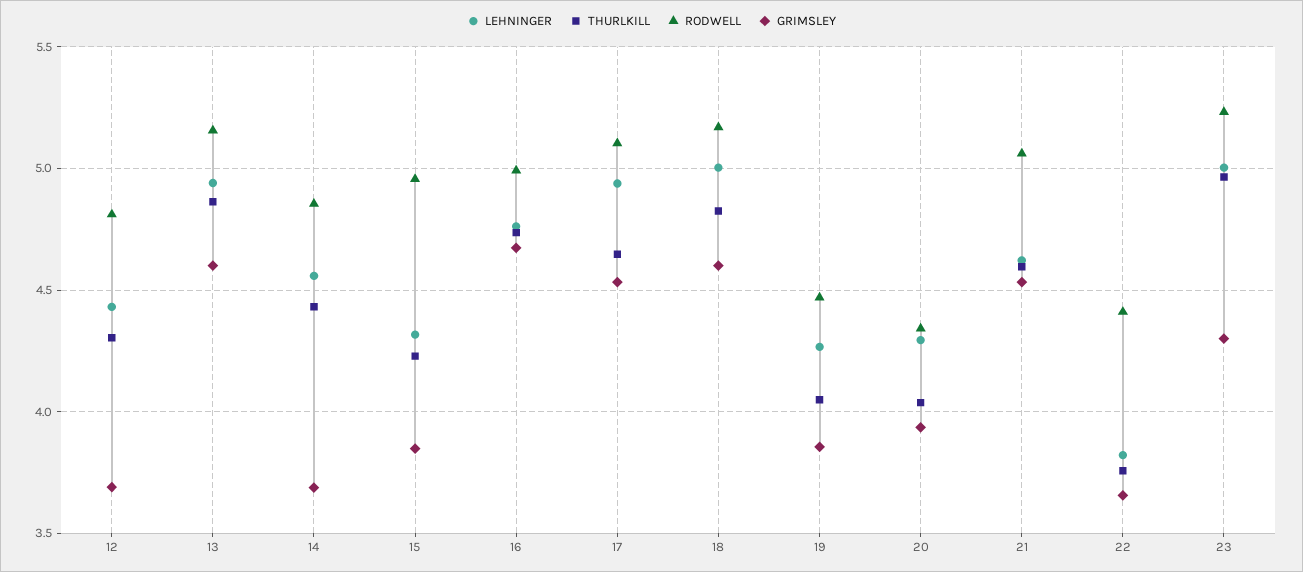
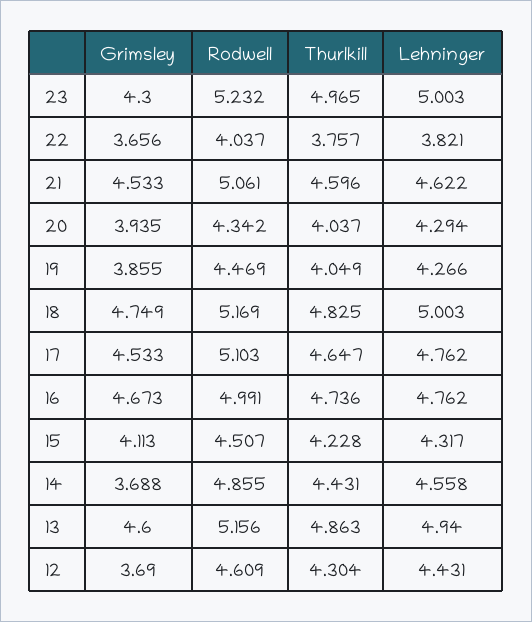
RODWELL, 12: 4.8 -> 4.609
RODWELL, 15: 4.95 -> 4.507
GRIMSLEY, 15: 3.85 -> 4.113
LEHNINGER, 17: 4.95 -> 4.762
GRIMSLEY, 18: 4.6 -> 4.749
RODWELL, 22: 4.4 -> 4.037

